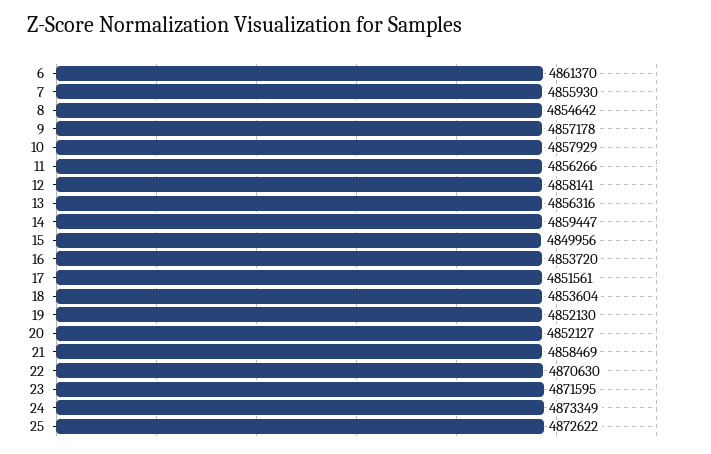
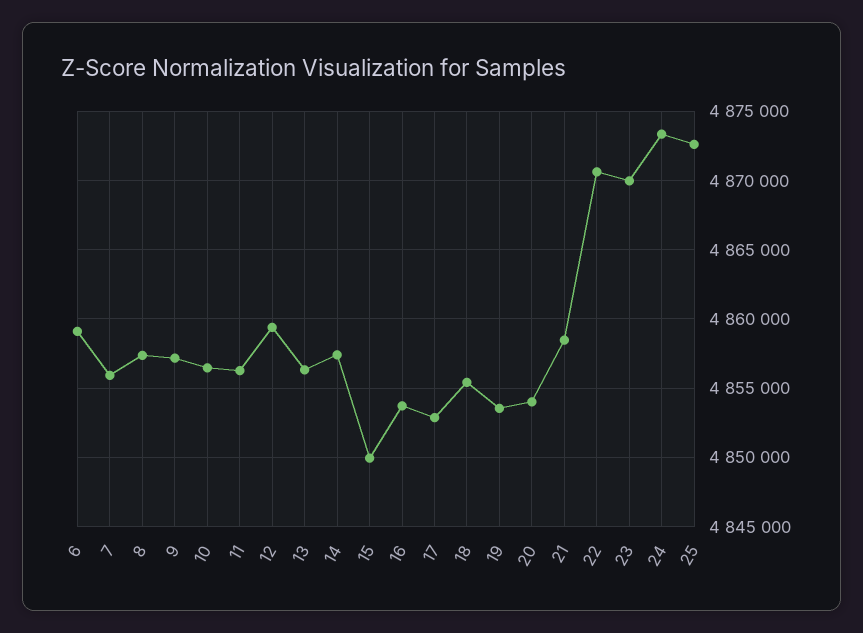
6: 4861370 -> 4859000
8: 4854642 -> 4857500
10: 4857929 -> 4856500
12: 4858141 -> 4859500
14: 4859447 -> 4857500
17: 4851561 -> 4853000
18: 4853604 -> 4855500
19: 4852130 -> 4853500
20: 4852127 -> 4854000
23: 4871595 -> 4870000

